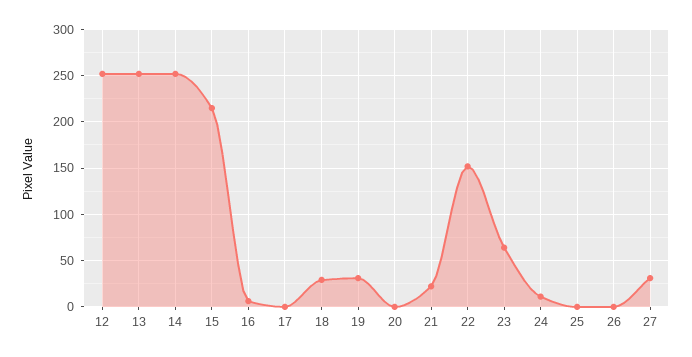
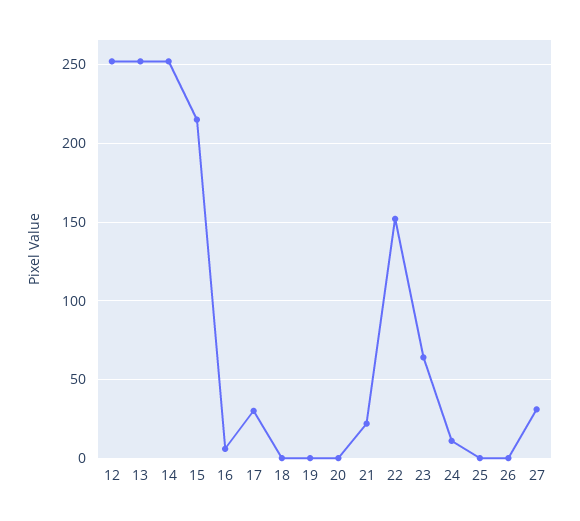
17: 0 -> 30
18: 30 -> 0
19: 30 -> 0

